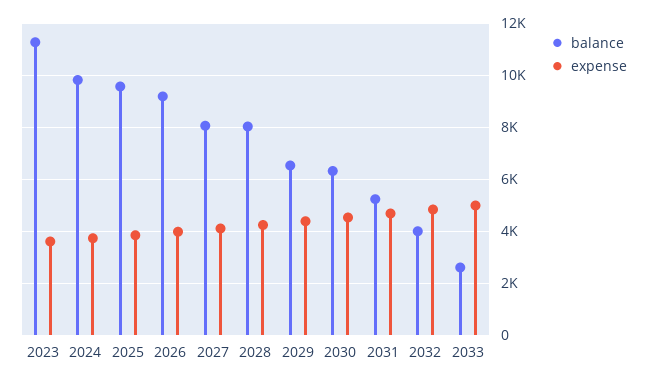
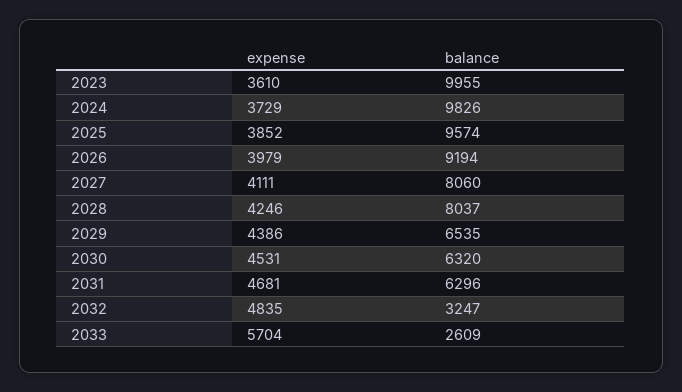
balance, 2023: 11250 -> 9955
balance, 2031: 5250 -> 6296
balance, 2032: 4000 -> 3247
expense, 2033: 5000 -> 5704

